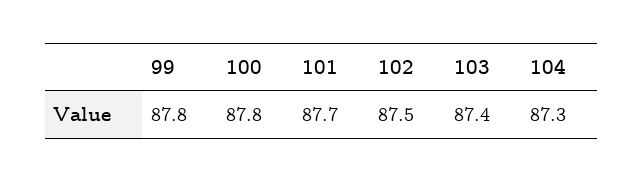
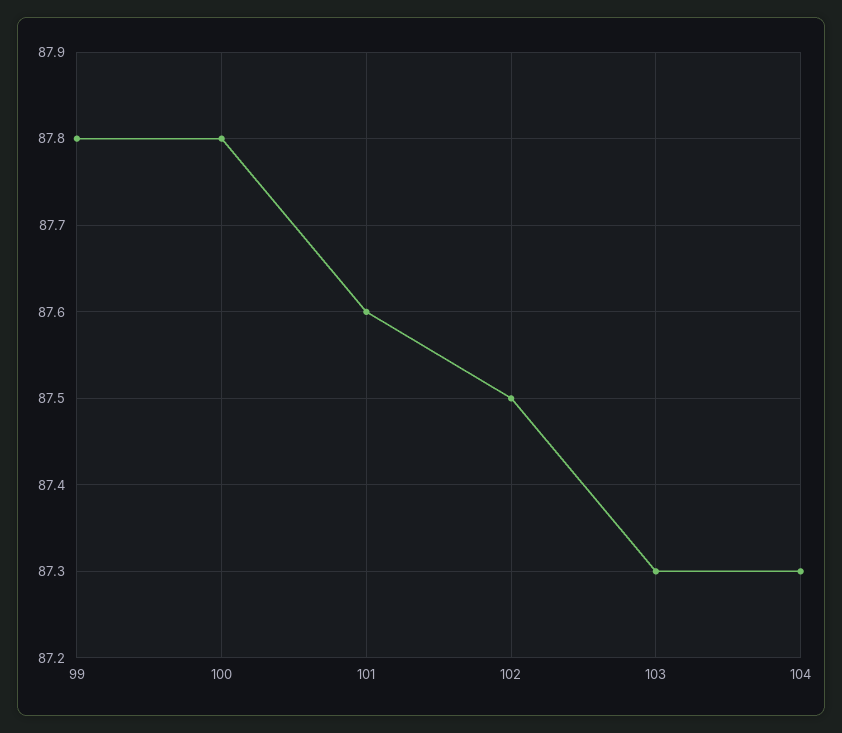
101: 87.7 -> 87.6
103: 87.4 -> 87.3

